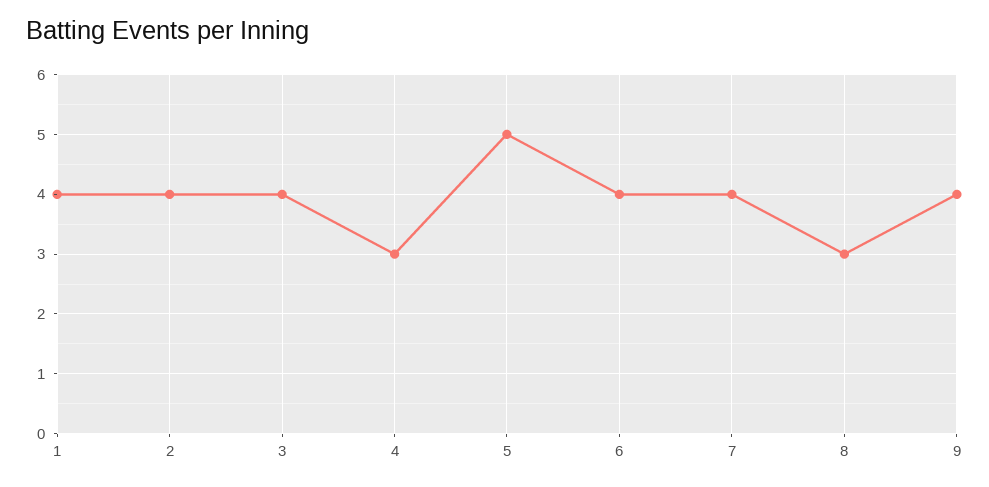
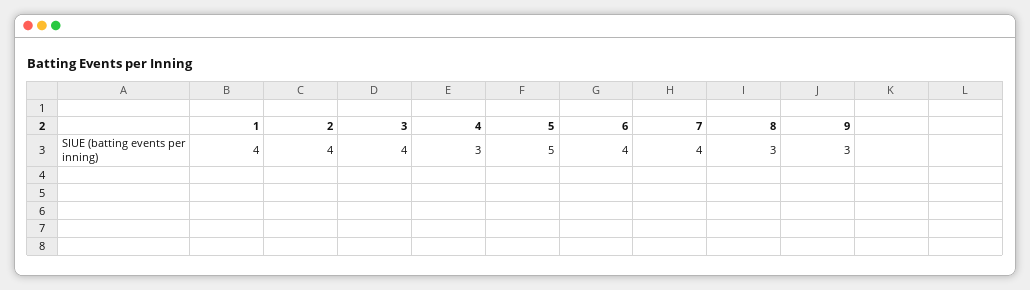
9: 4 -> 3

